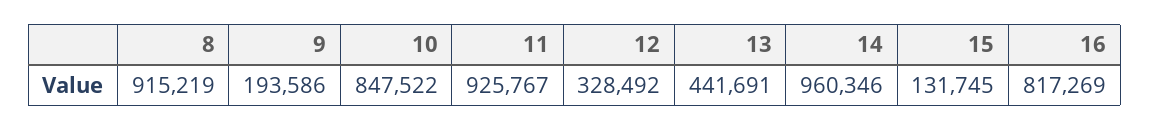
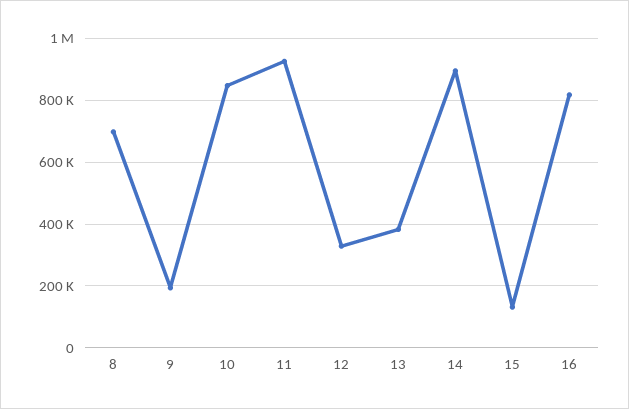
8: 915219 -> 700000
13: 441691 -> 380000
14: 960346 -> 900000

